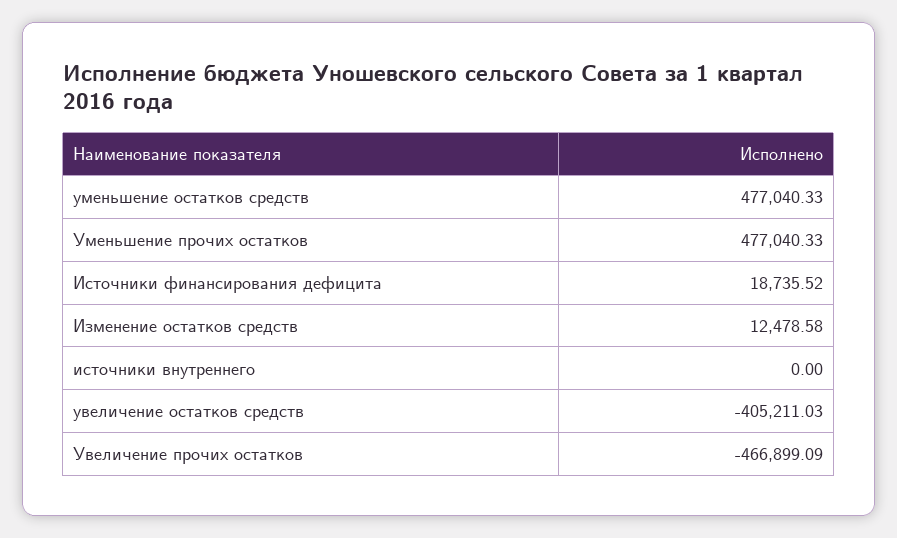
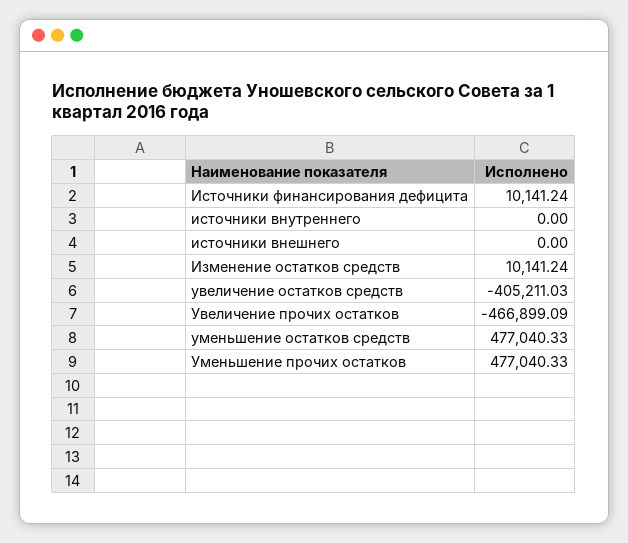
Источники финансирования дефицита: 18735.52 -> 10141.24
Изменение остатков средств: 12478.58 -> 10141.24
источники внешнего: none -> 0

